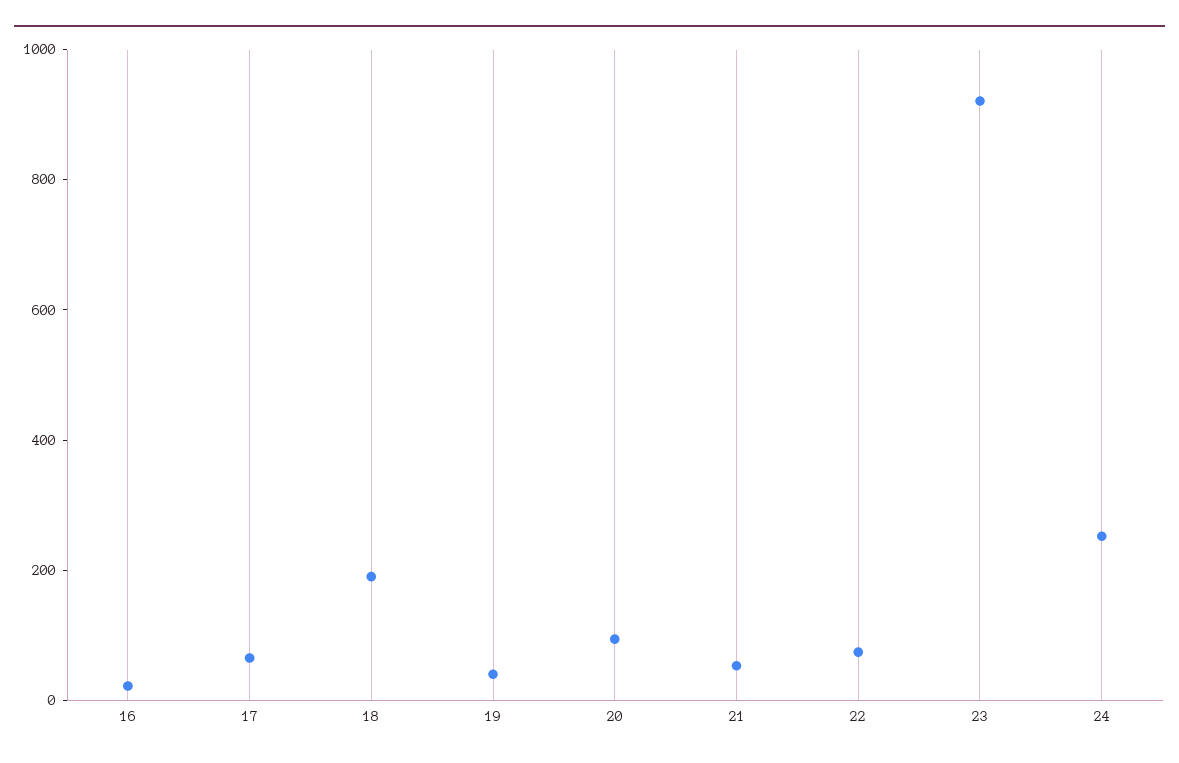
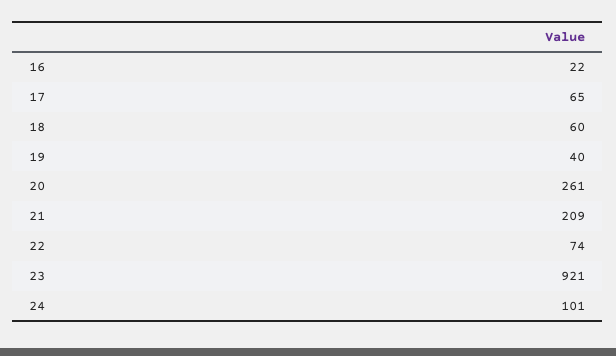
18: 200 -> 60
20: 100 -> 261
21: 50 -> 209
24: 250 -> 101

